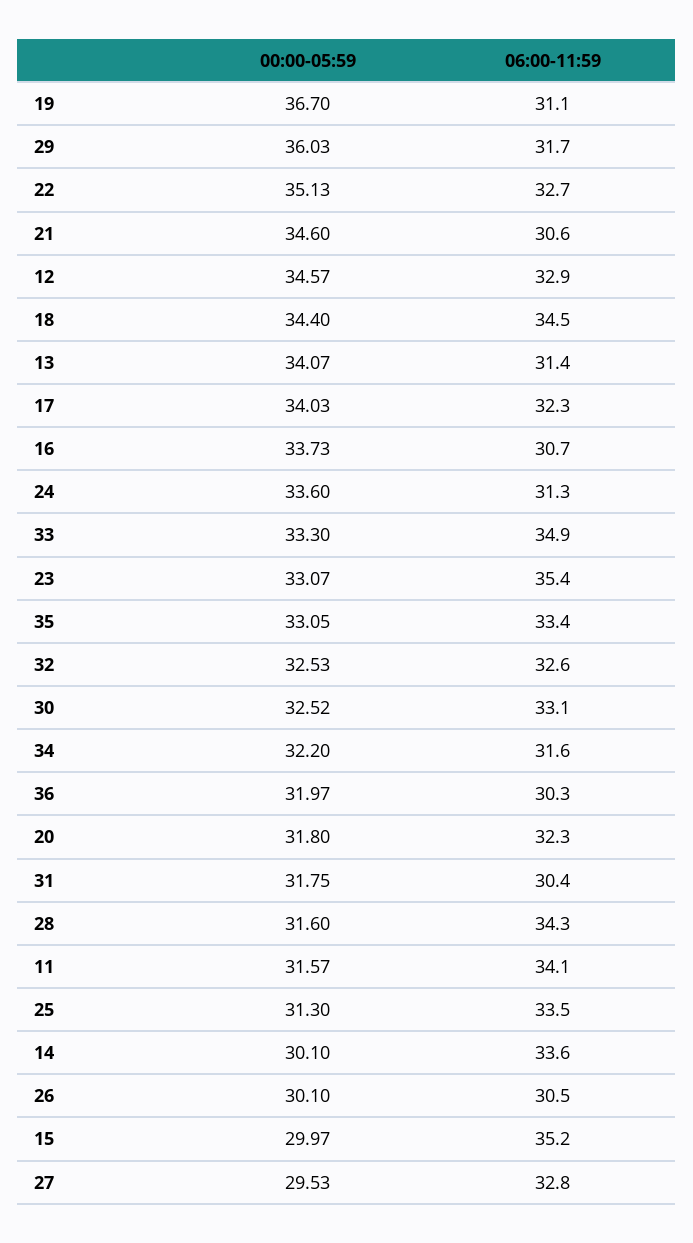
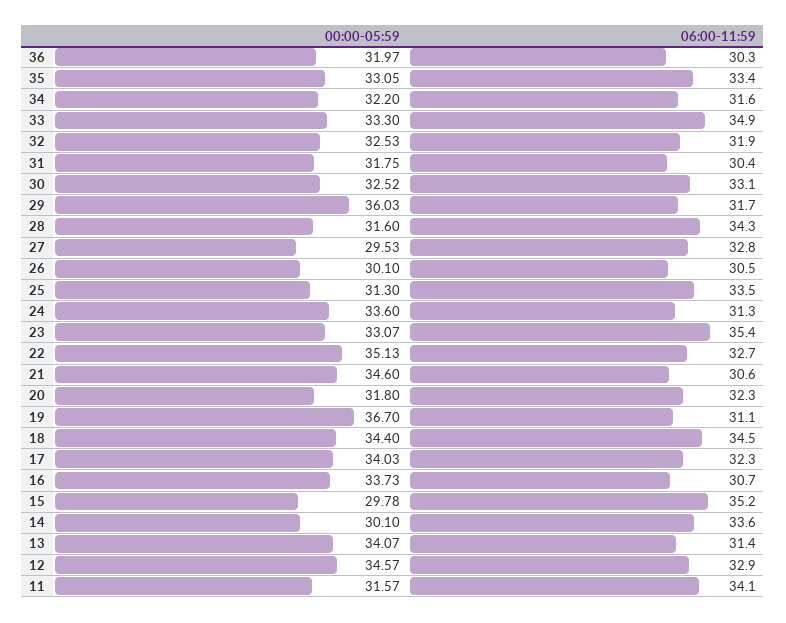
06:00-11:59, 32: 32.6 -> 31.9
00:00-05:59, 15: 29.97 -> 29.78

